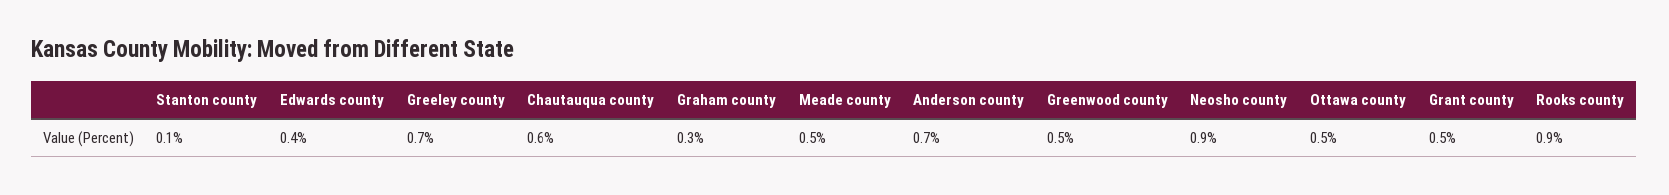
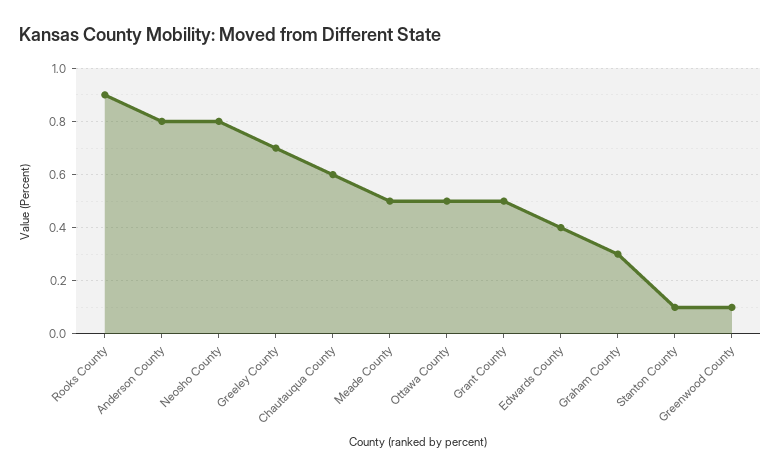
Anderson county: 0.7 -> 0.8
Greenwood county: 0.5 -> 0.1
Neosho county: 0.9 -> 0.8

